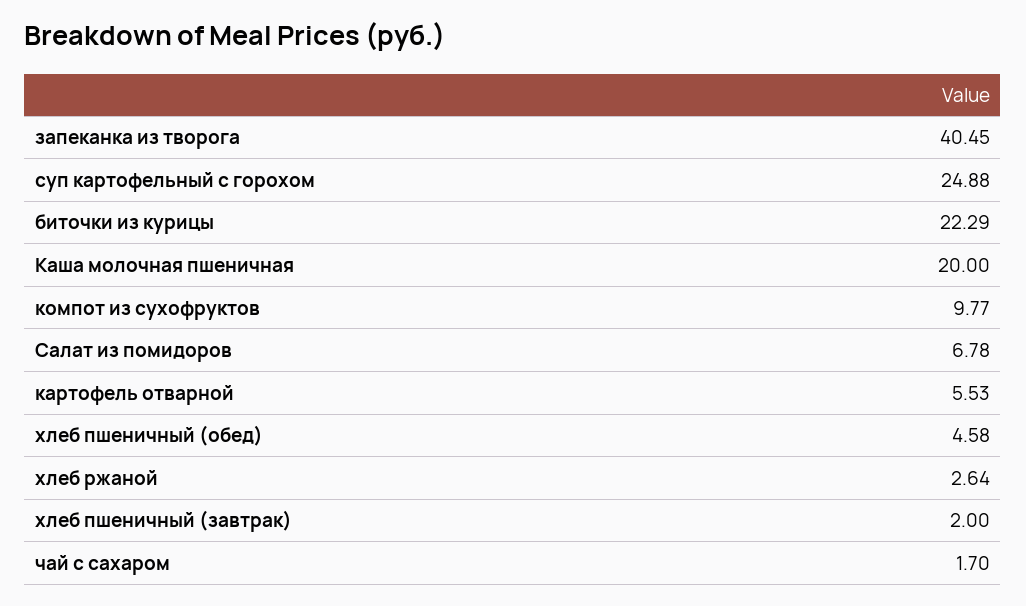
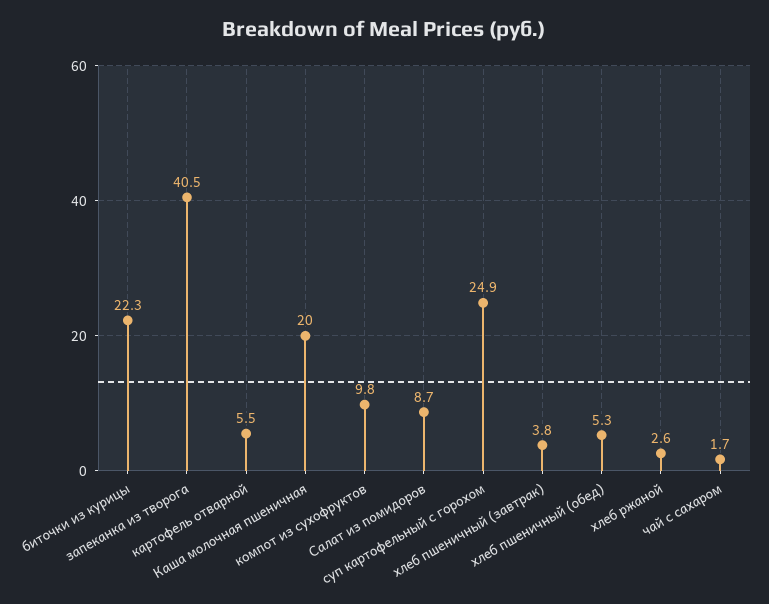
Салат из помидоров: 6.78 -> 8.7
хлеб пшеничный (обед): 4.58 -> 5.3
хлеб пшеничный (завтрак): 2 -> 3.8

